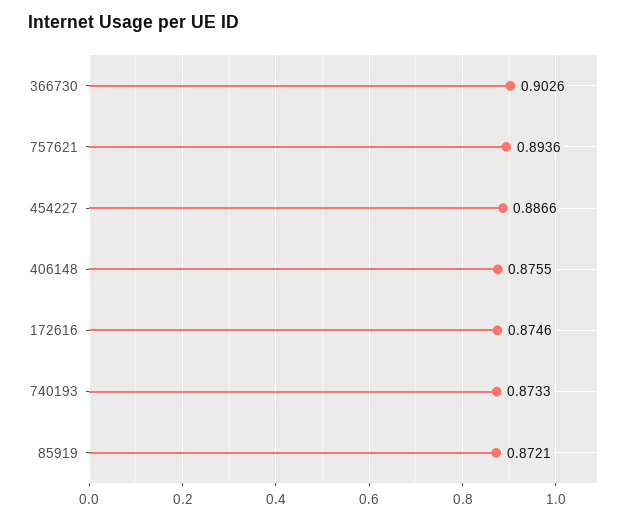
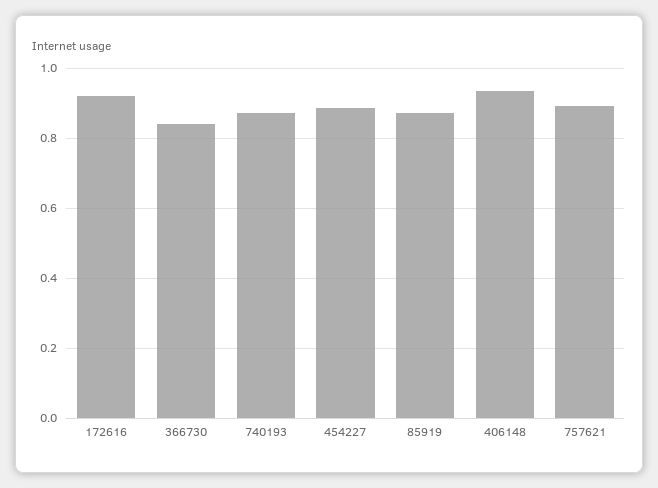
366730: 0.9026 -> 0.84
406148: 0.8755 -> 0.94
172616: 0.8746 -> 0.92

